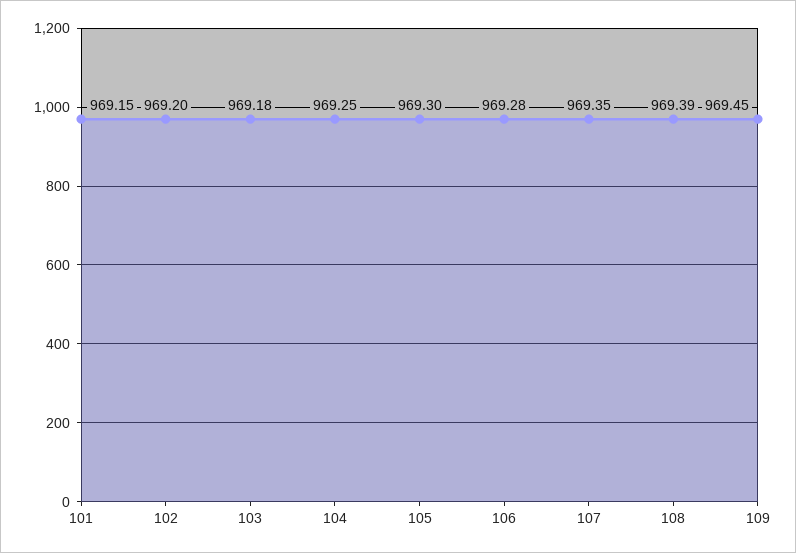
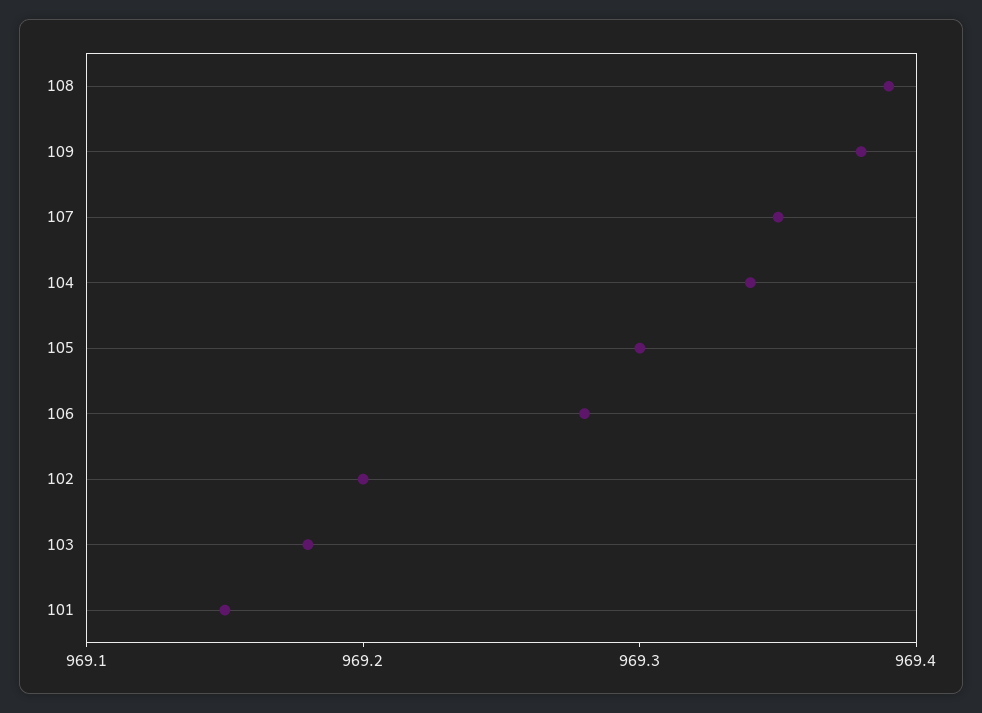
104: 969.25 -> 969.34
109: 969.45 -> 969.38

